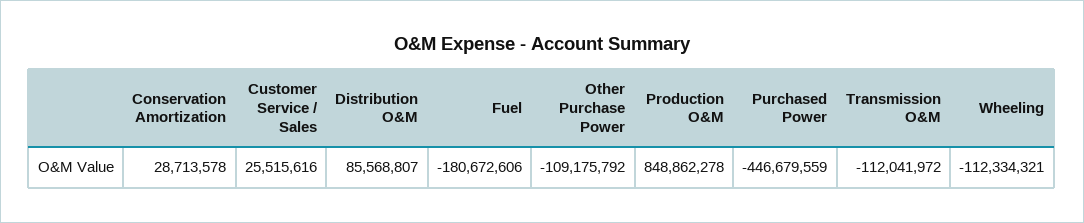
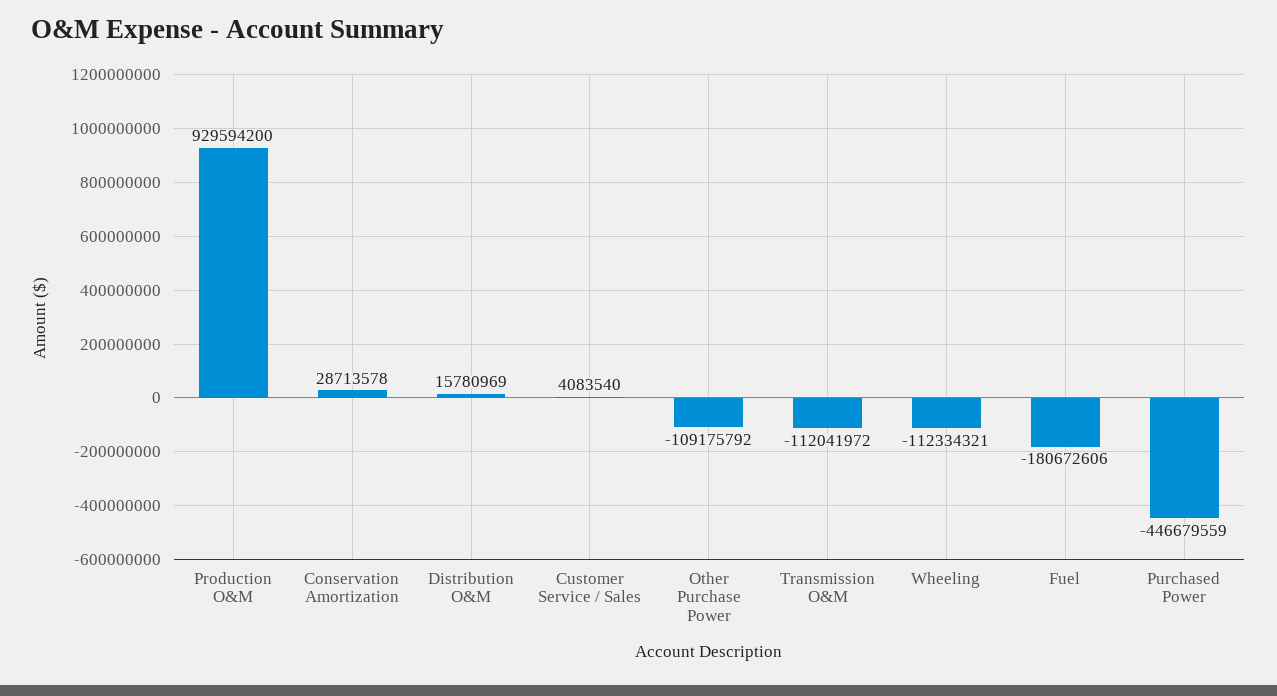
Customer Service / Sales: 25515616 -> 4083540
Distribution O&M: 85568807 -> 15780969
Production O&M: 848862278 -> 929594200

